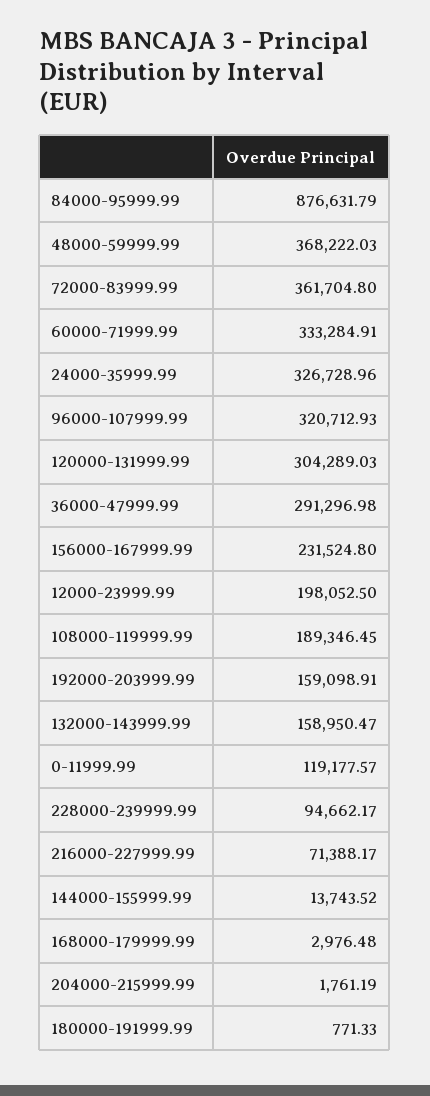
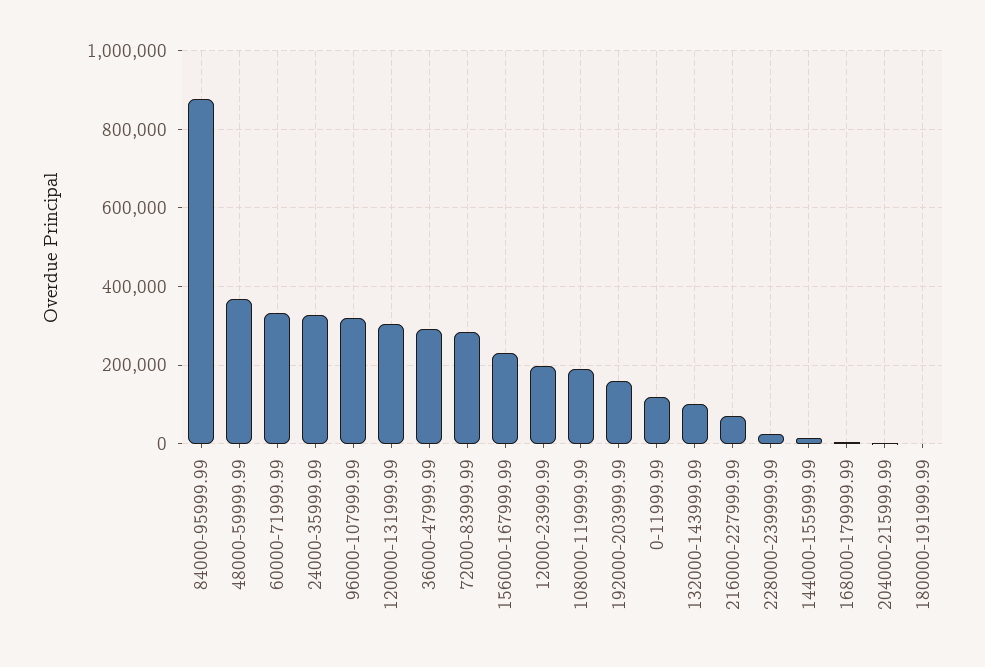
72000-83999.99: 361704.8 -> 280000
132000-143999.99: 158950.47 -> 100000
228000-239999.99: 94662.17 -> 20000

